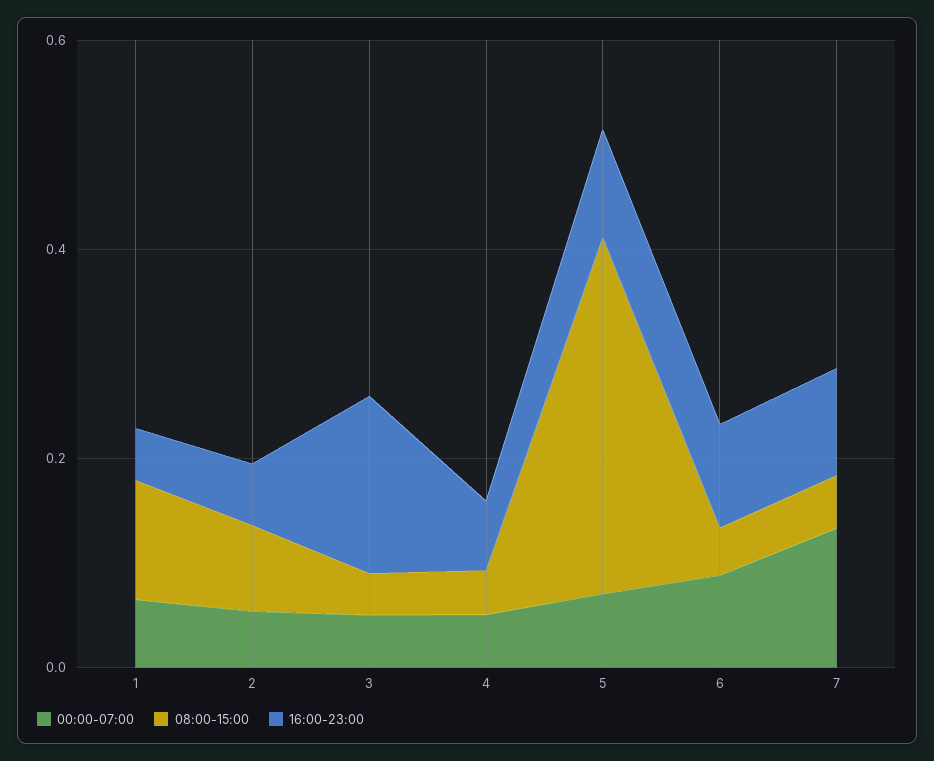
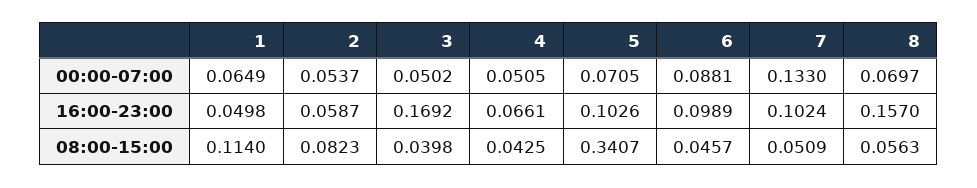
00:00-07:00, 8: none -> 0.0697
16:00-23:00, 8: none -> 0.157
08:00-15:00, 8: none -> 0.0563

